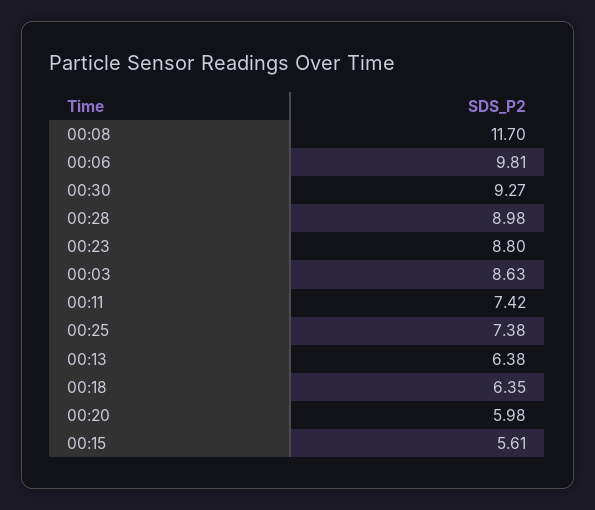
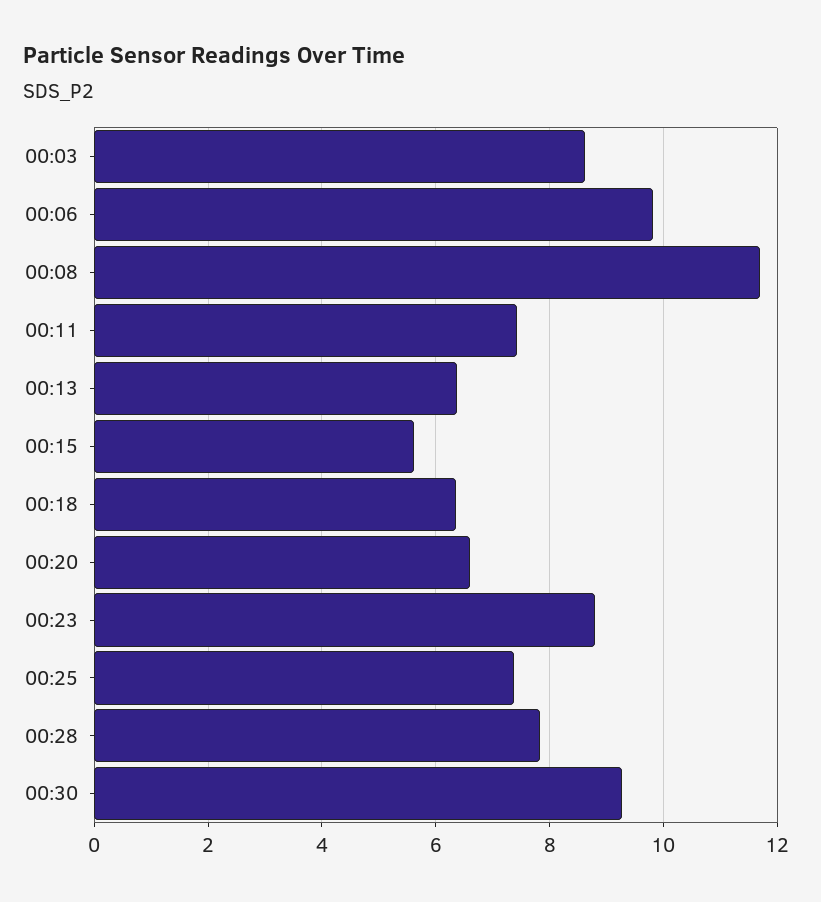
00:28: 8.98 -> 7.8
00:20: 5.98 -> 6.6

